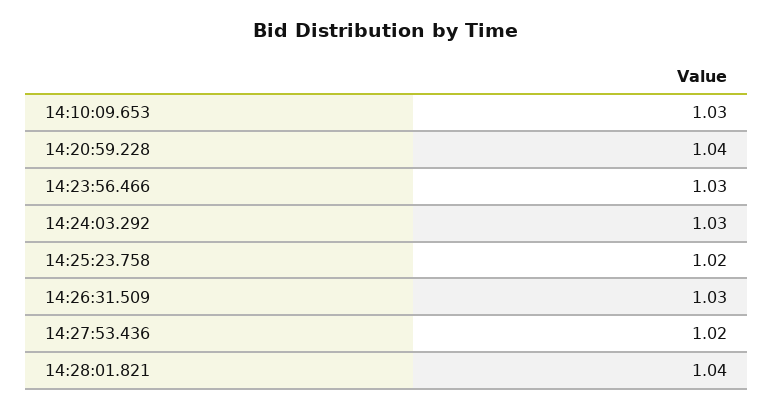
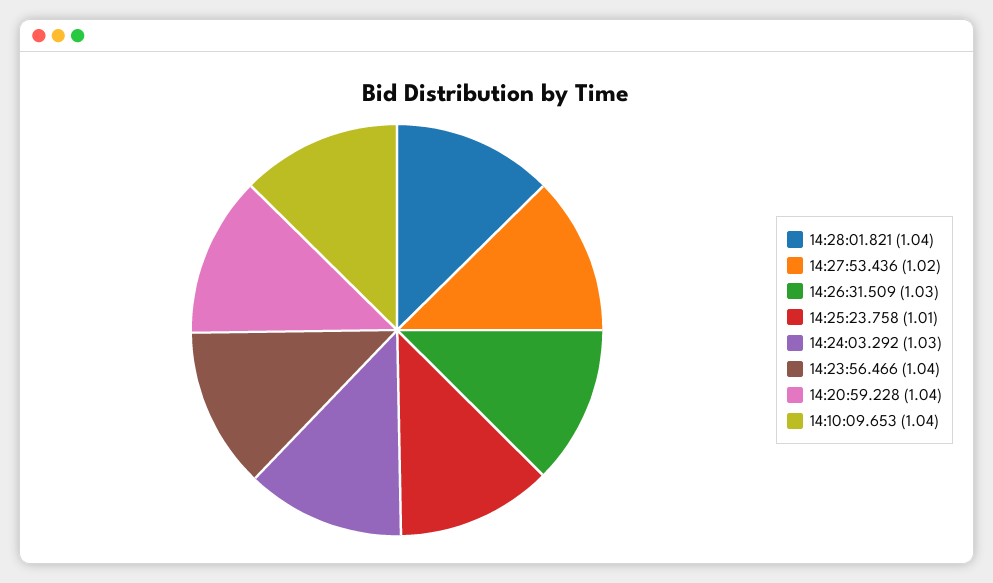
14:10:09.653: 1.03 -> 1.04
14:23:56.466: 1.03 -> 1.04
14:25:23.758: 1.02 -> 1.01

